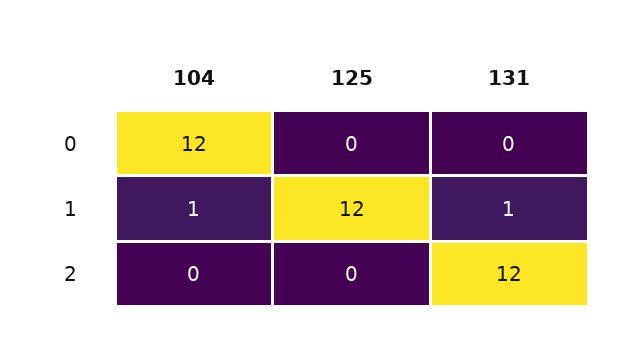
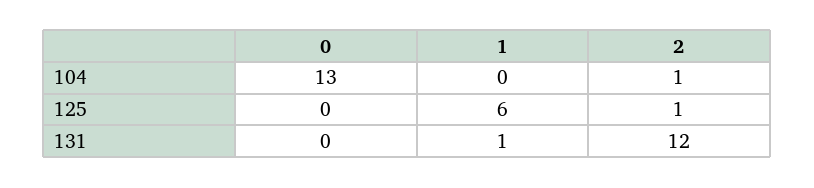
104, 0: 12 -> 13
104, 1: 1 -> 0
125, 1: 12 -> 6
104, 2: 0 -> 1
125, 2: 0 -> 1

